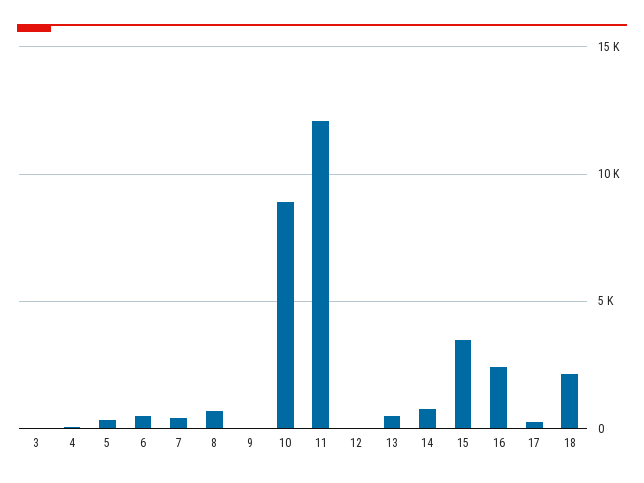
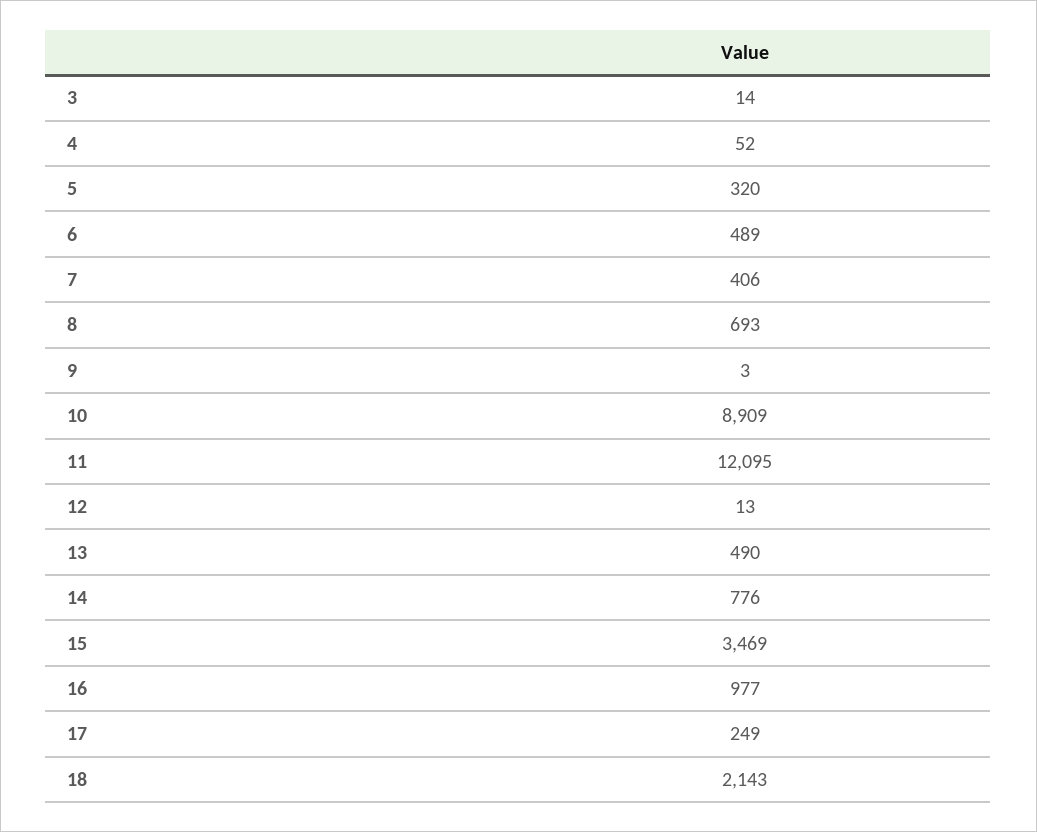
16: 2500 -> 977

